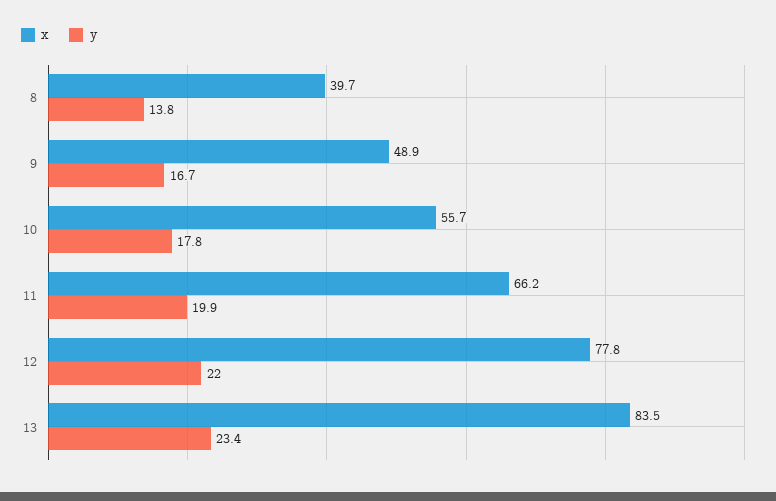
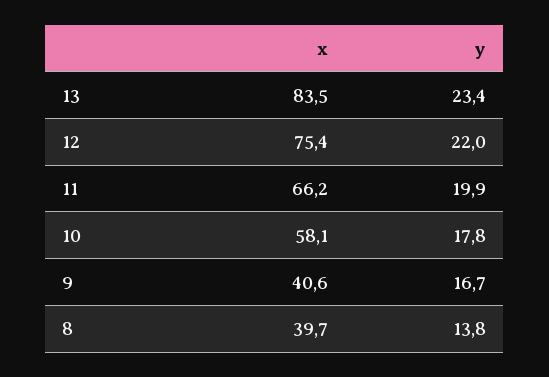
x, 9: 48.9 -> 40.6
x, 10: 55.7 -> 58.1
x, 12: 77.8 -> 75.4

